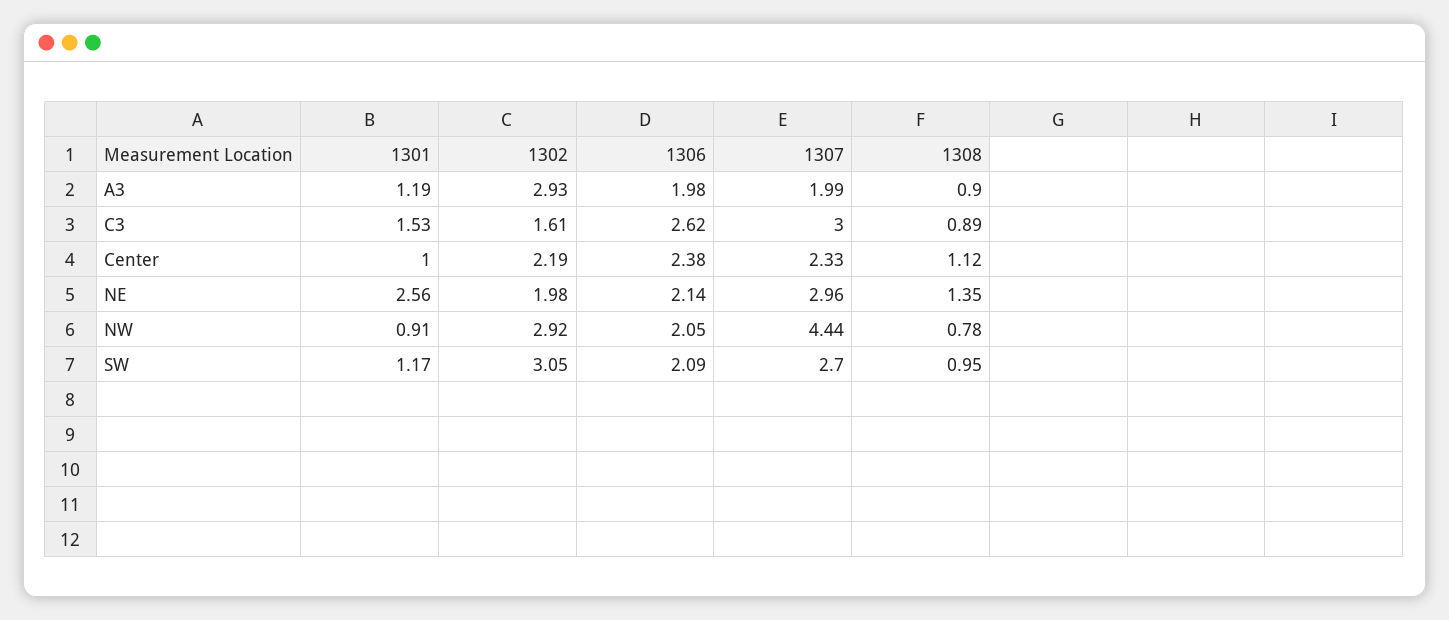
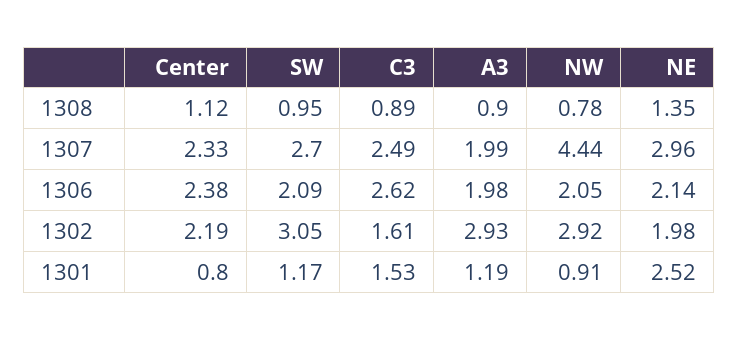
1307, C3: 3 -> 2.49
1301, Center: 1 -> 0.8
1301, NE: 2.56 -> 2.52

